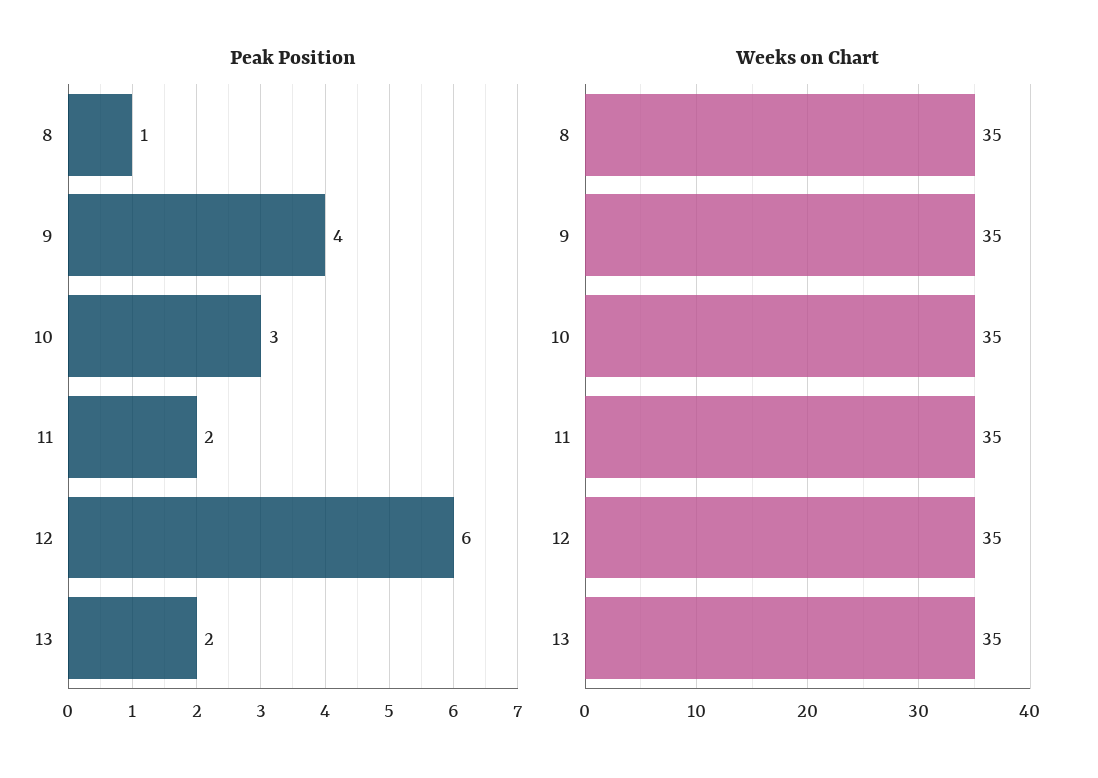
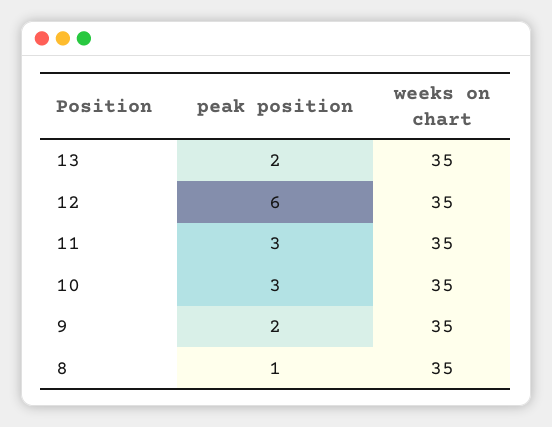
Peak Position, 9: 4 -> 2
Peak Position, 11: 2 -> 3

